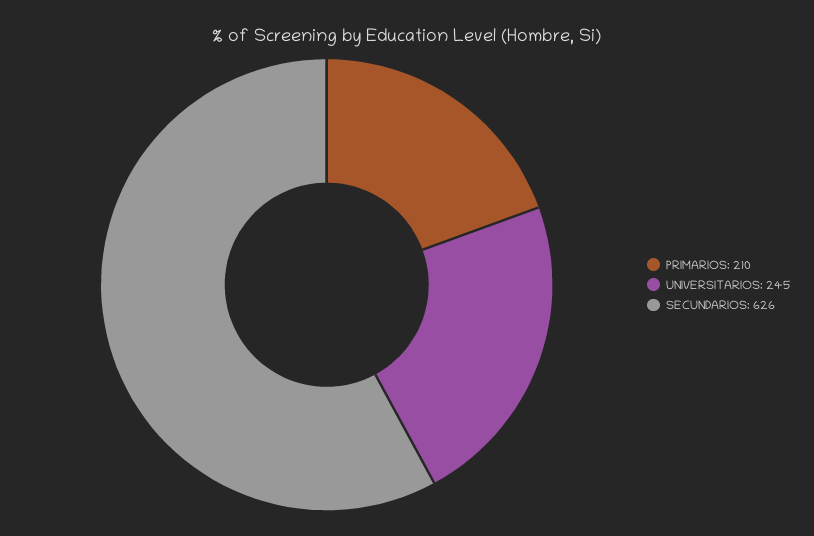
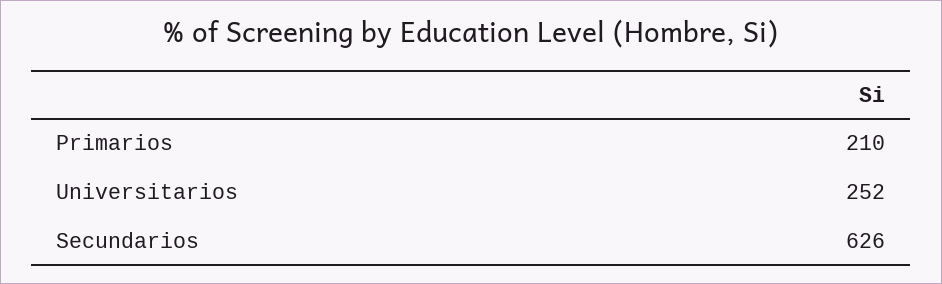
UNIVERSITARIOS: 245 -> 252

